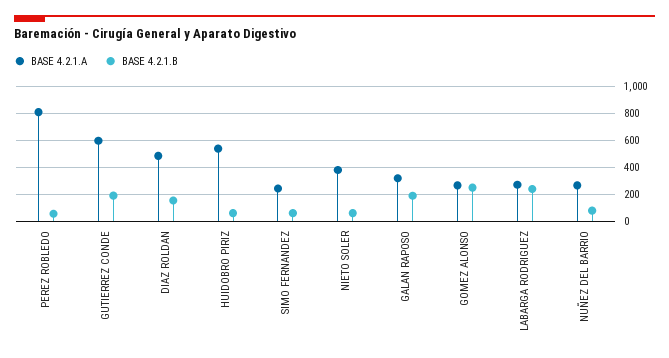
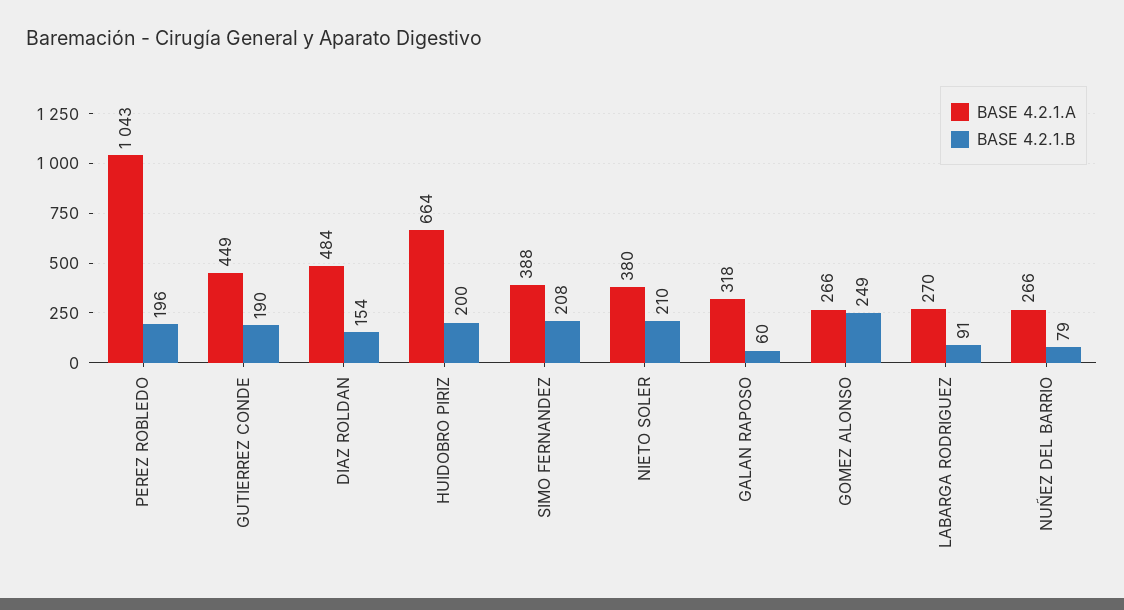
BASE 4.2.1.A, PEREZ ROBLEDO: 800 -> 1043
BASE 4.2.1.B, PEREZ ROBLEDO: 50 -> 196
BASE 4.2.1.A, GUTIERREZ CONDE: 600 -> 449
BASE 4.2.1.A, HUIDOBRO PIRIZ: 550 -> 664
BASE 4.2.1.B, HUIDOBRO PIRIZ: 50 -> 200
BASE 4.2.1.A, SIMO FERNANDEZ: 250 -> 388
BASE 4.2.1.B, SIMO FERNANDEZ: 50 -> 208
BASE 4.2.1.B, NIETO SOLER: 50 -> 210
BASE 4.2.1.B, GALAN RAPOSO: 200 -> 60
BASE 4.2.1.B, LABARGA RODRIGUEZ: 250 -> 91

